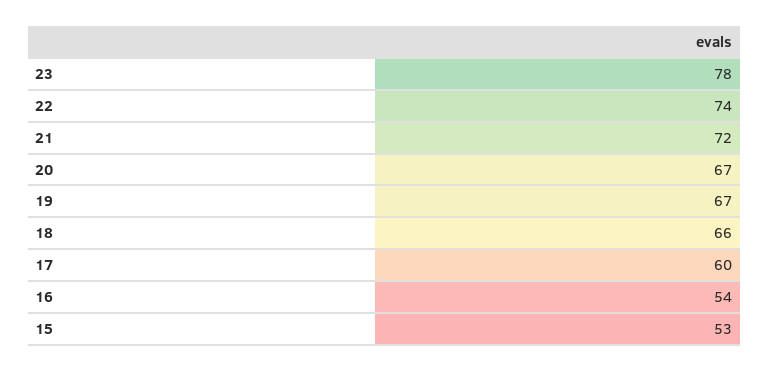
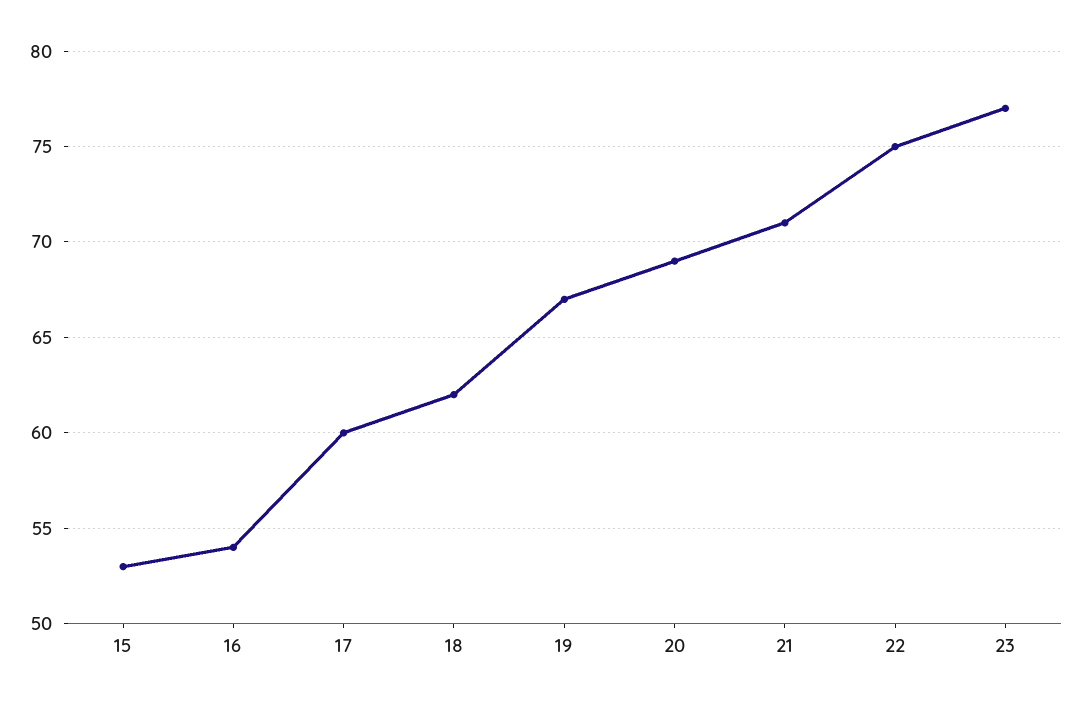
23: 78 -> 77
22: 74 -> 75
21: 72 -> 71
20: 67 -> 69
18: 66 -> 62

